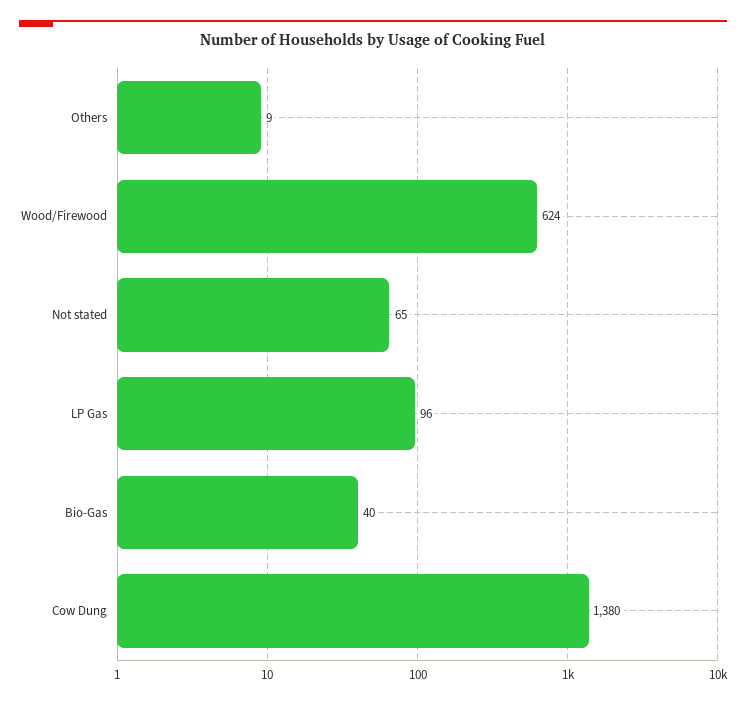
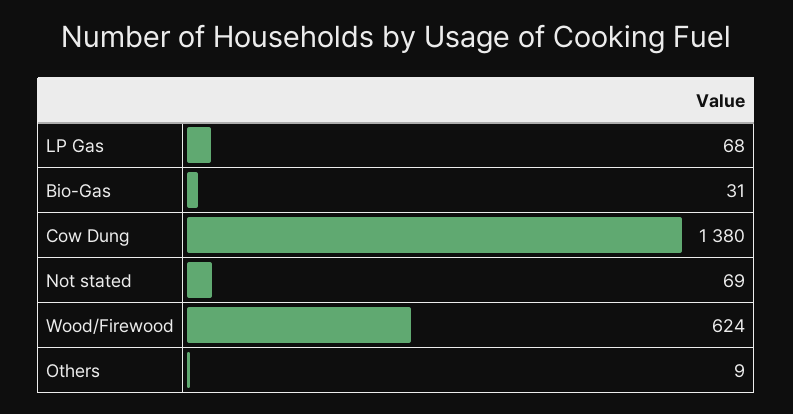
Not stated: 65 -> 69
LP Gas: 96 -> 68
Bio-Gas: 40 -> 31

